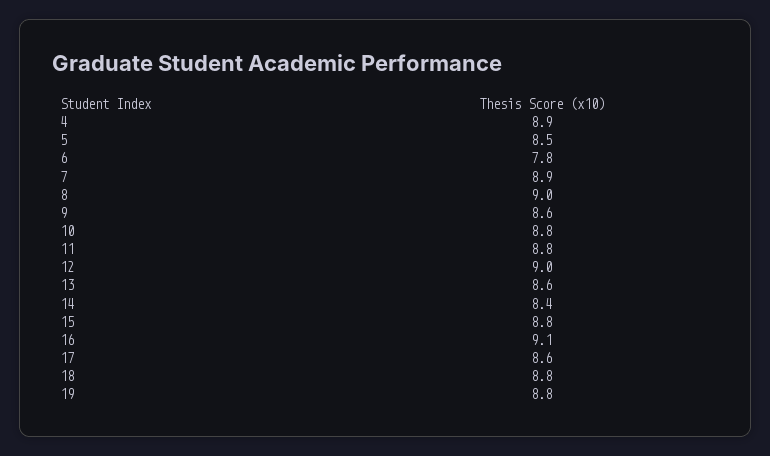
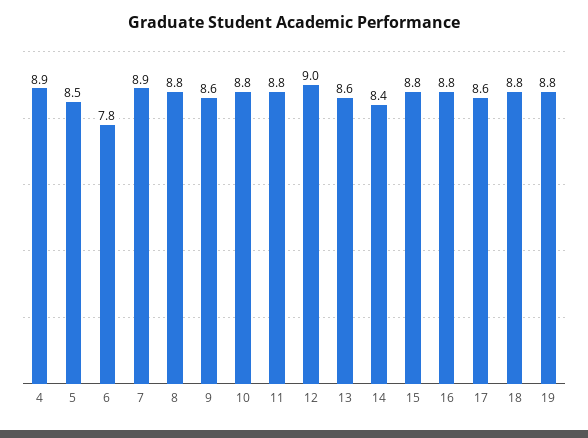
8: 9 -> 8.8
16: 9.1 -> 8.8

